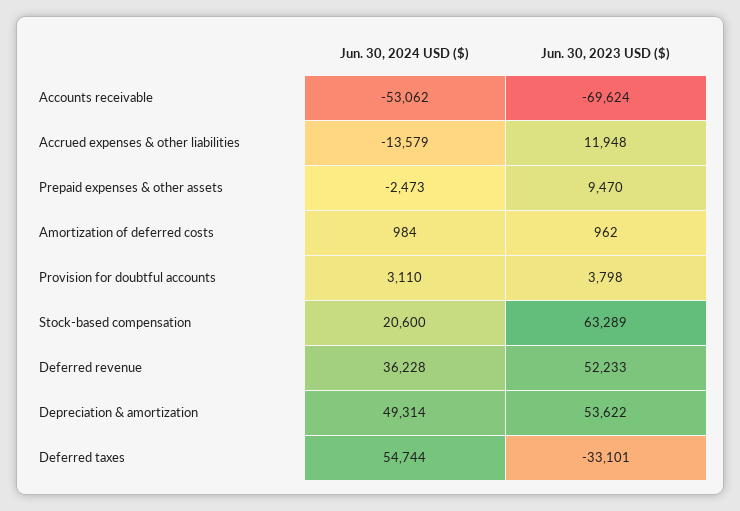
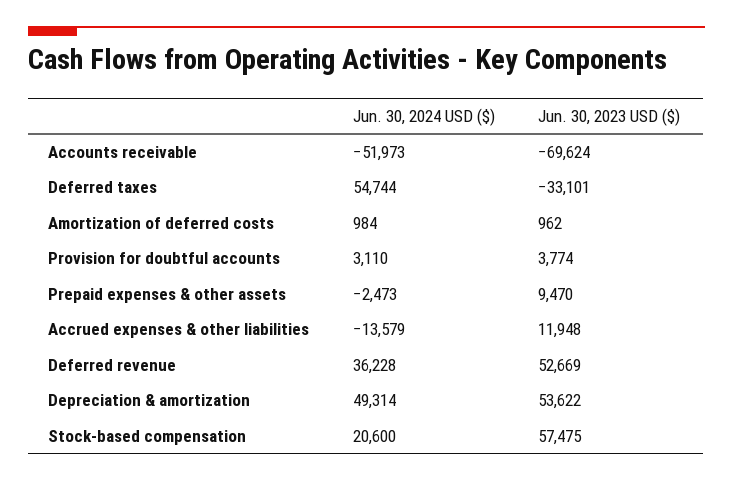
Jun. 30, 2024 USD ($), Accounts receivable: -53062 -> -51973
Jun. 30, 2023 USD ($), Provision for doubtful accounts: 3798 -> 3774
Jun. 30, 2023 USD ($), Stock-based compensation: 63289 -> 57475
Jun. 30, 2023 USD ($), Deferred revenue: 52233 -> 52669

